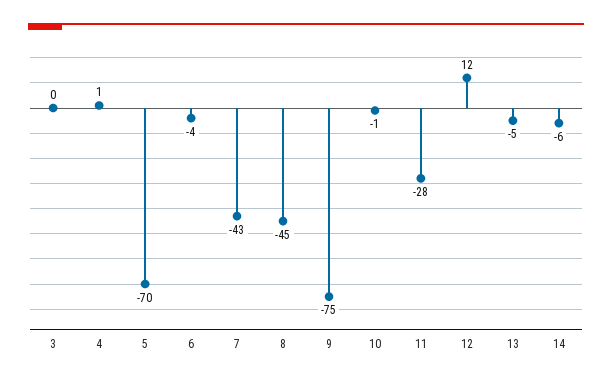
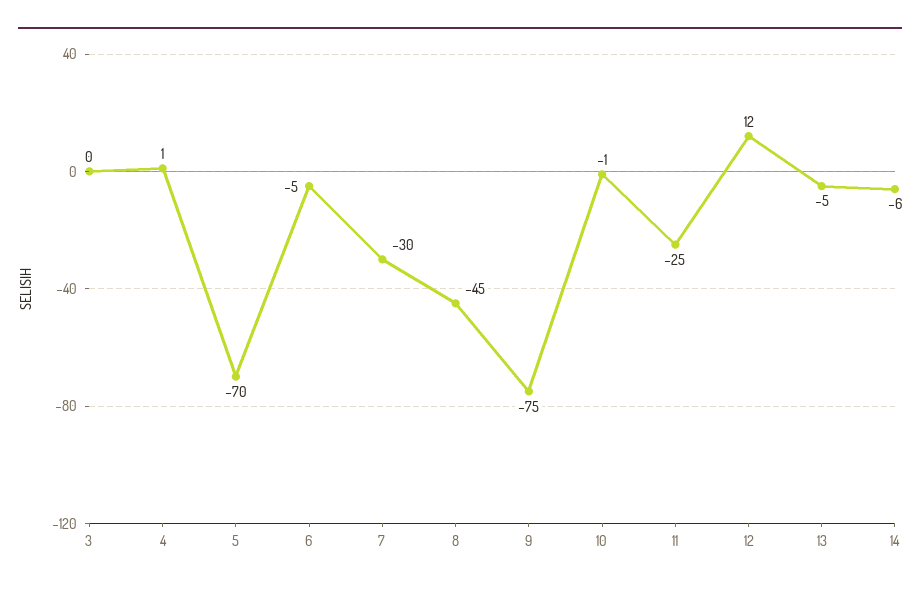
6: -4 -> -5
7: -43 -> -30
11: -28 -> -25

